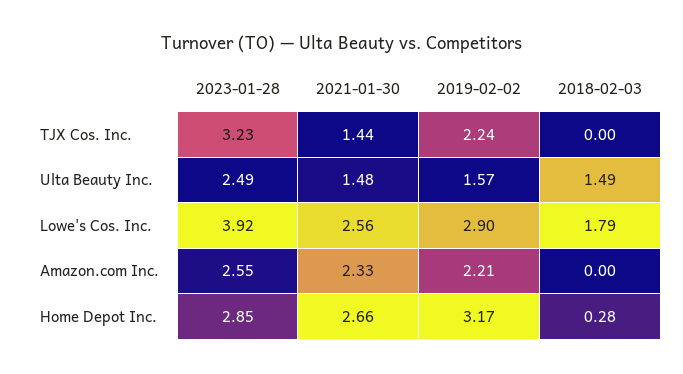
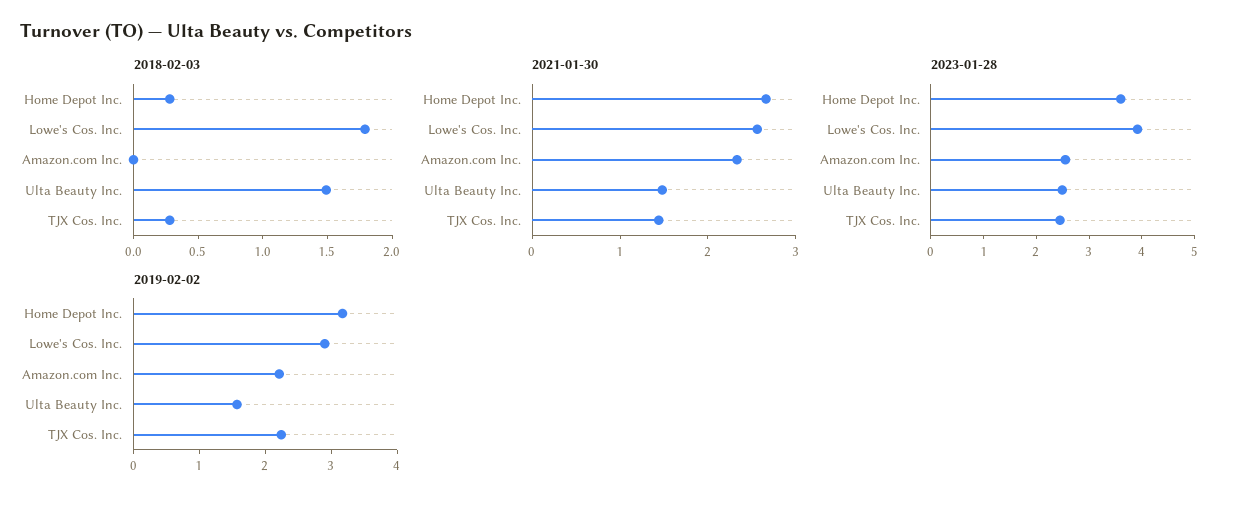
2023-01-28, TJX Cos. Inc.: 3.23 -> 2.4
2018-02-03, TJX Cos. Inc.: 0 -> 0.3
2023-01-28, Home Depot Inc.: 2.85 -> 3.6

